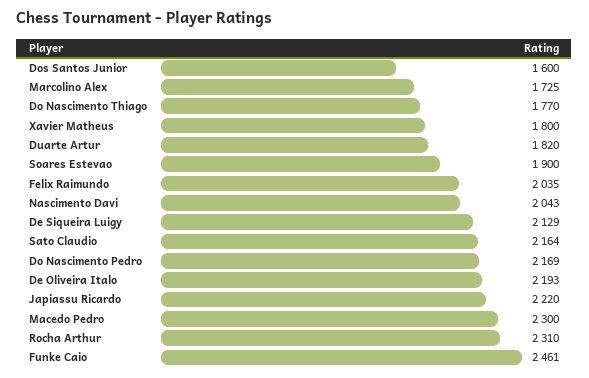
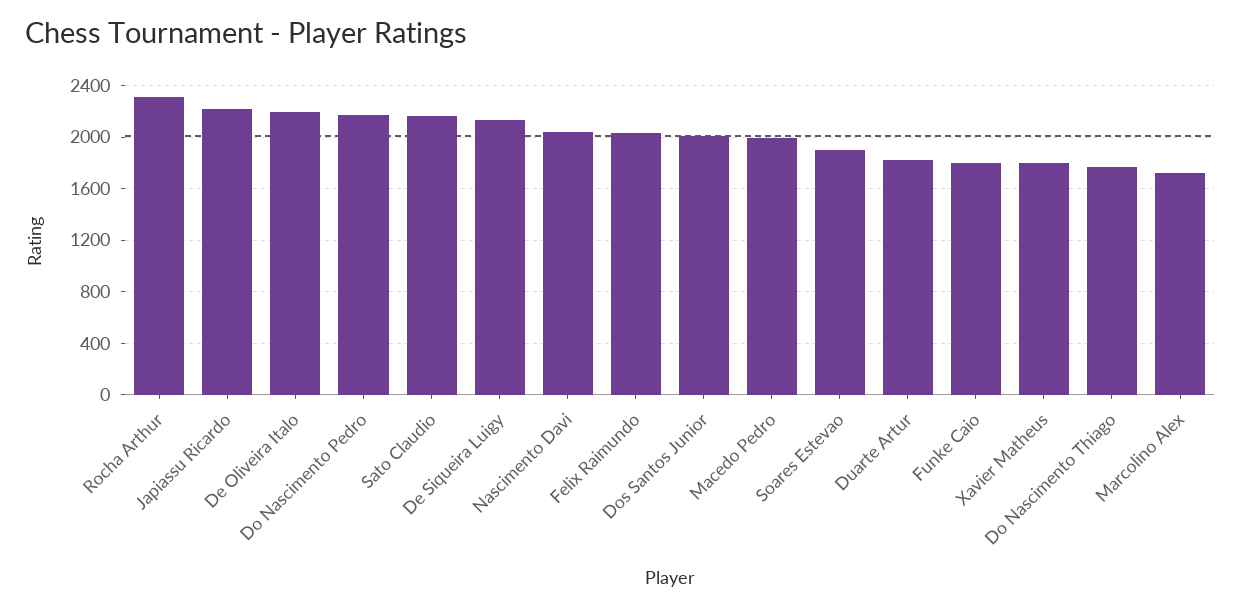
Dos Santos Junior: 1600 -> 2000
Macedo Pedro: 2300 -> 2000
Funke Caio: 2461 -> 1800

